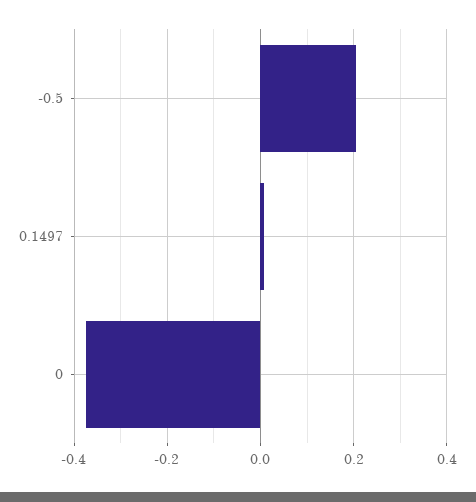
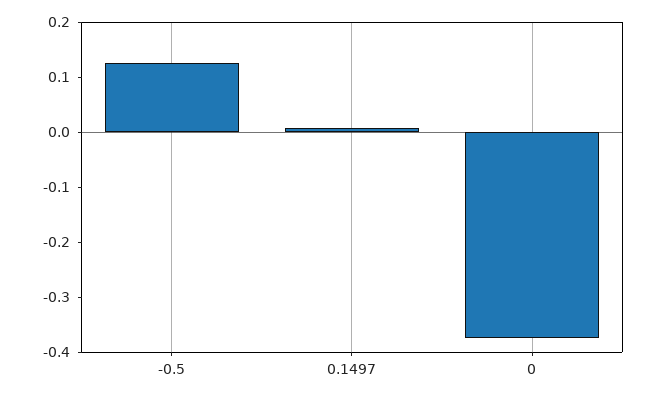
-0.5: 0.2 -> 0.12

